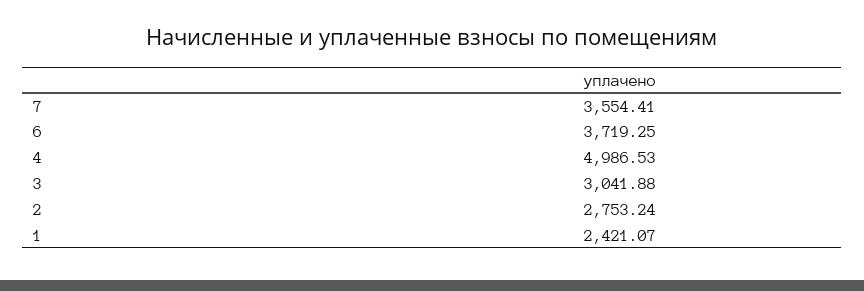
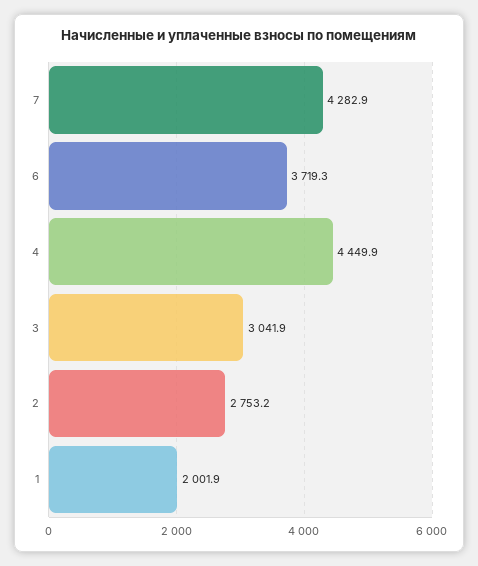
7: 3554.41 -> 4282.9
4: 4986.53 -> 4449.9
1: 2421.07 -> 2001.9

